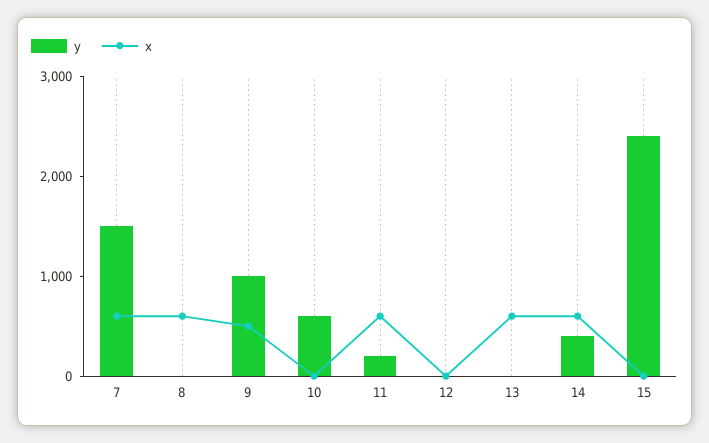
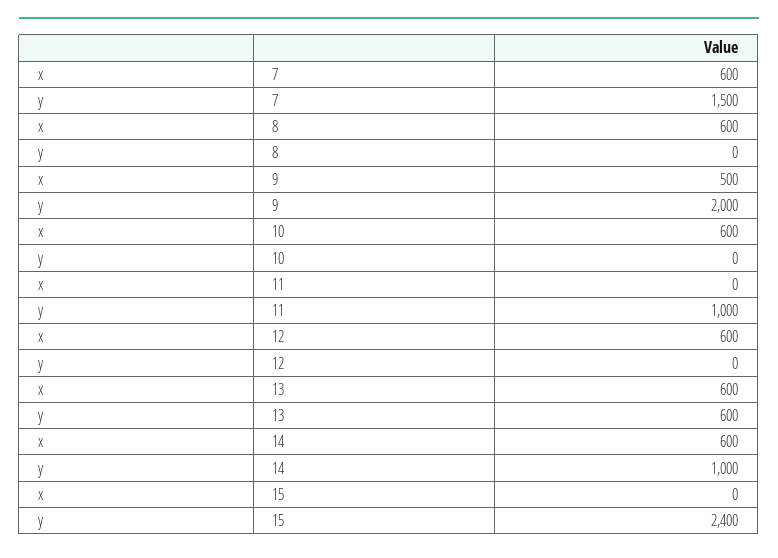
y, 9: 1000 -> 2000
y, 10: 600 -> 0
x, 10: 0 -> 600
y, 11: 200 -> 1000
x, 11: 600 -> 0
x, 12: 0 -> 600
y, 13: 0 -> 600
y, 14: 400 -> 1000

